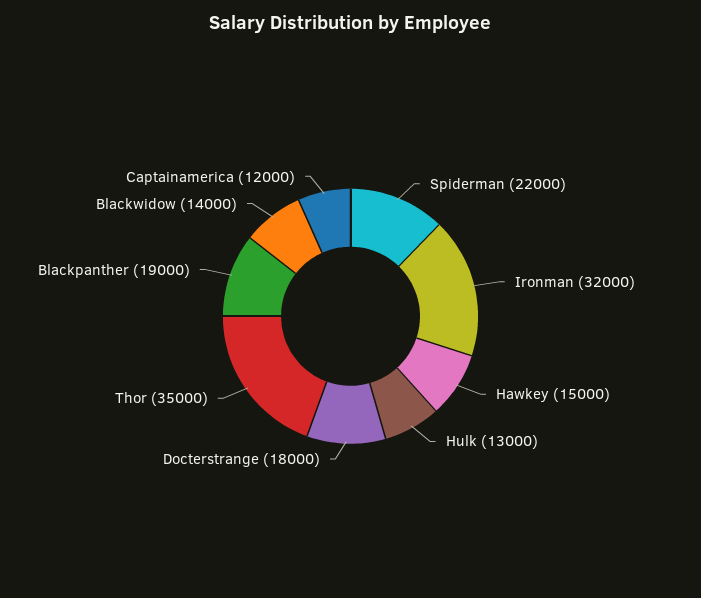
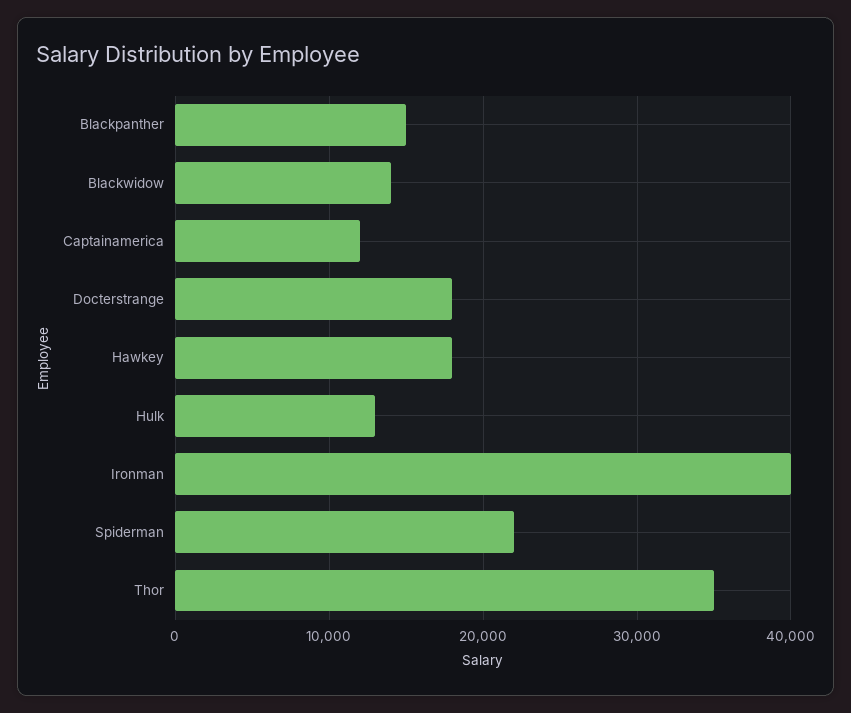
Ironman: 32000 -> 40000
Hawkey: 15000 -> 18000
Blackpanther: 19000 -> 15000

